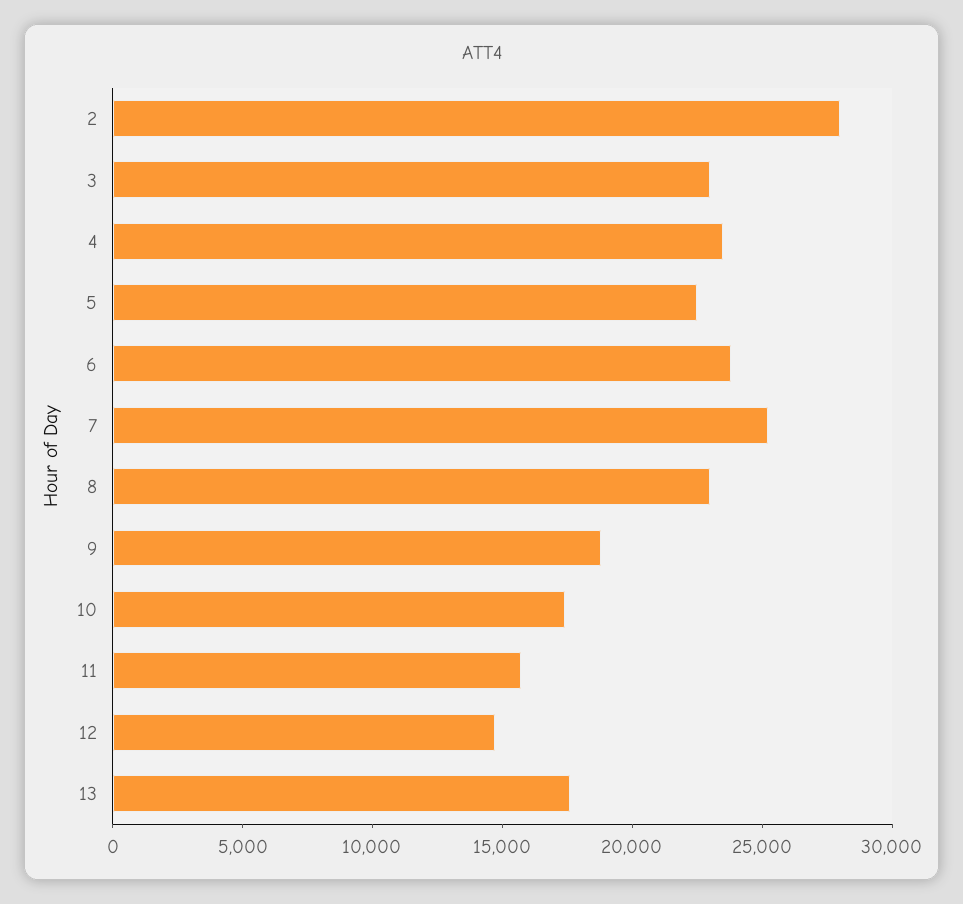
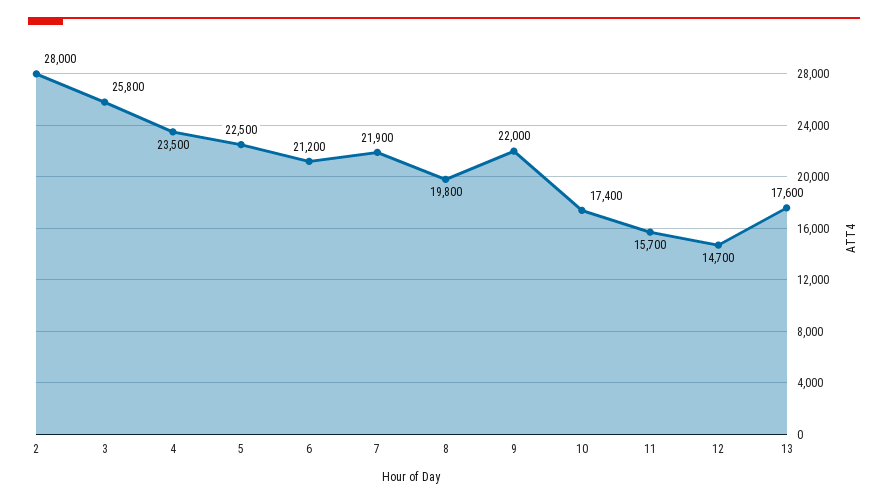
3: 23000 -> 25800
6: 24000 -> 21200
7: 25000 -> 21900
8: 23000 -> 19800
9: 19000 -> 22000

